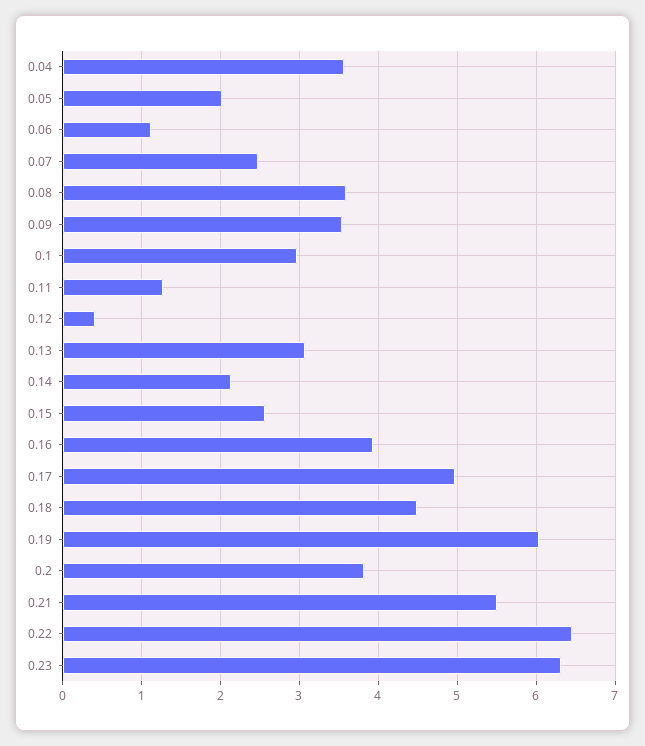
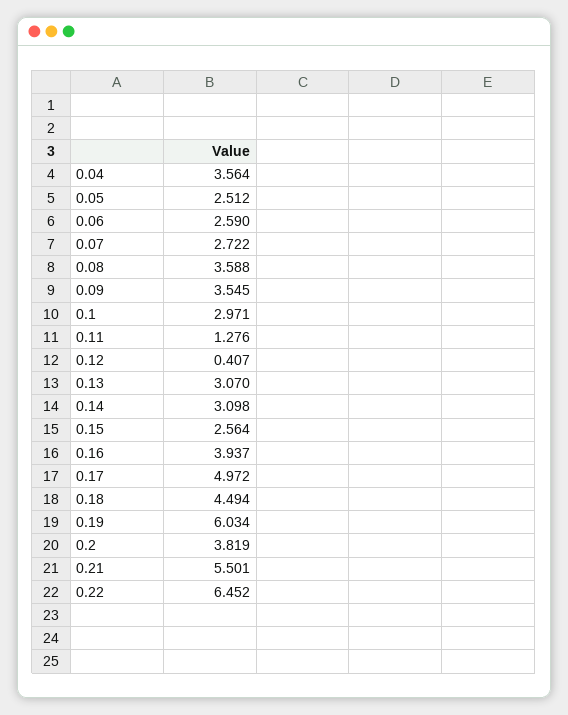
0.05: 2 -> 2.512
0.06: 1.1 -> 2.59
0.07: 2.5 -> 2.722
0.14: 2.1 -> 3.098
0.23: 6.3 -> none

